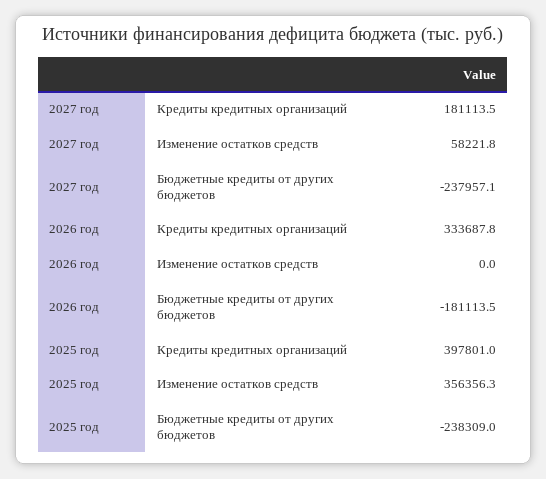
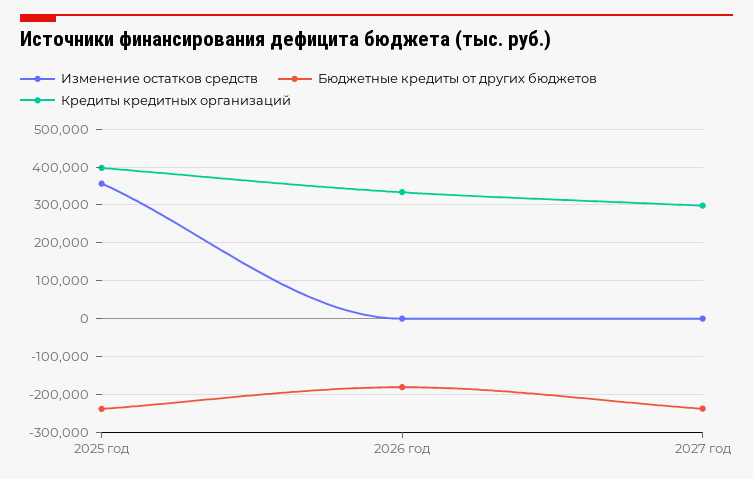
Кредиты кредитных организаций, 2027 год: 181113.5 -> 300000
Изменение остатков средств, 2027 год: 58221.8 -> 0

